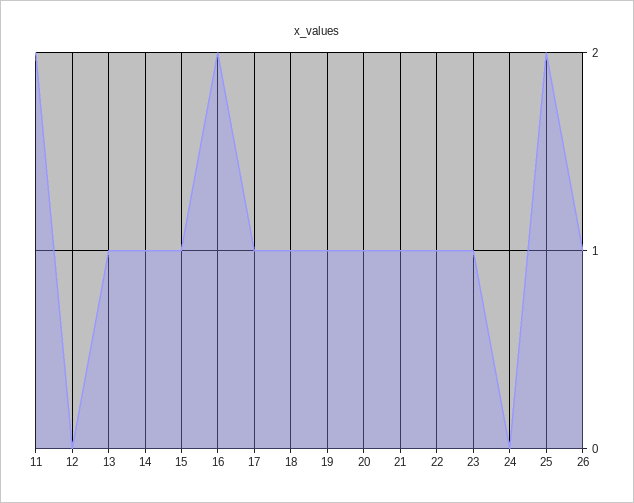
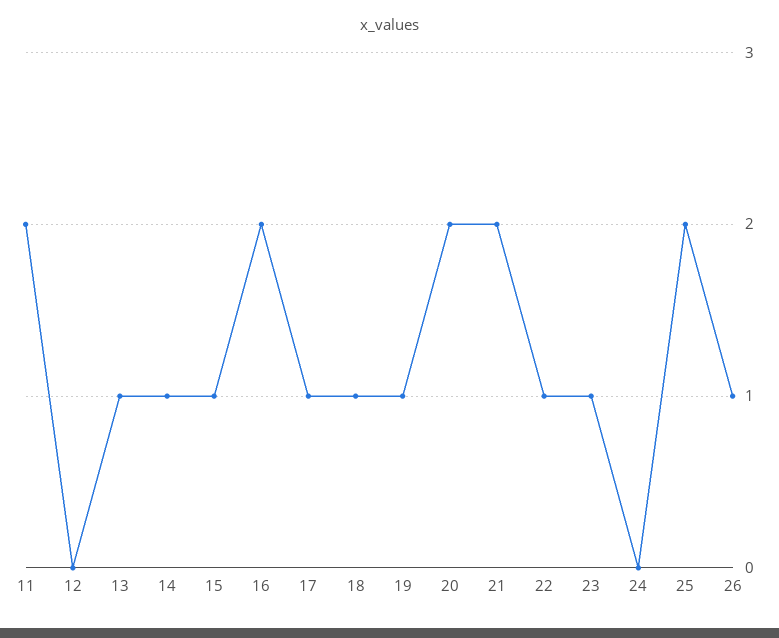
20: 1 -> 2
21: 1 -> 2

